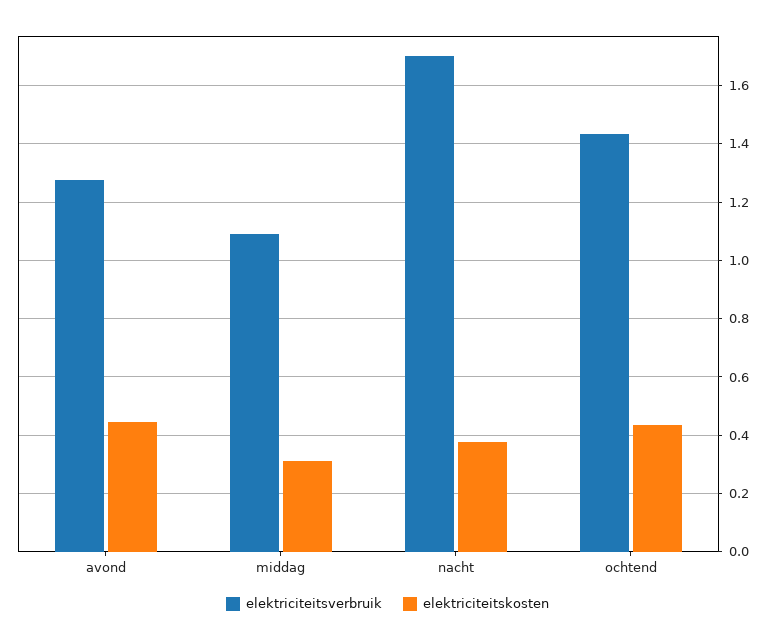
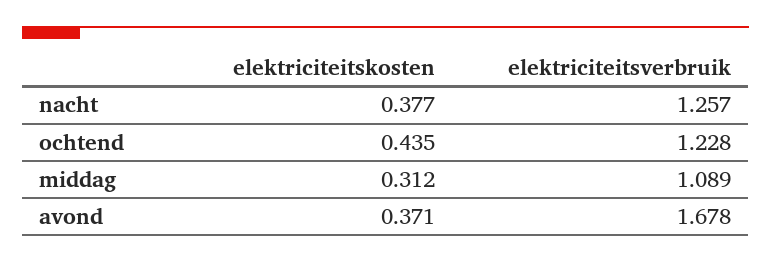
elektriciteitsverbruik, avond: 1.275 -> 1.678
elektriciteitskosten, avond: 0.45 -> 0.371
elektriciteitsverbruik, nacht: 1.7 -> 1.257
elektriciteitsverbruik, ochtend: 1.425 -> 1.228

